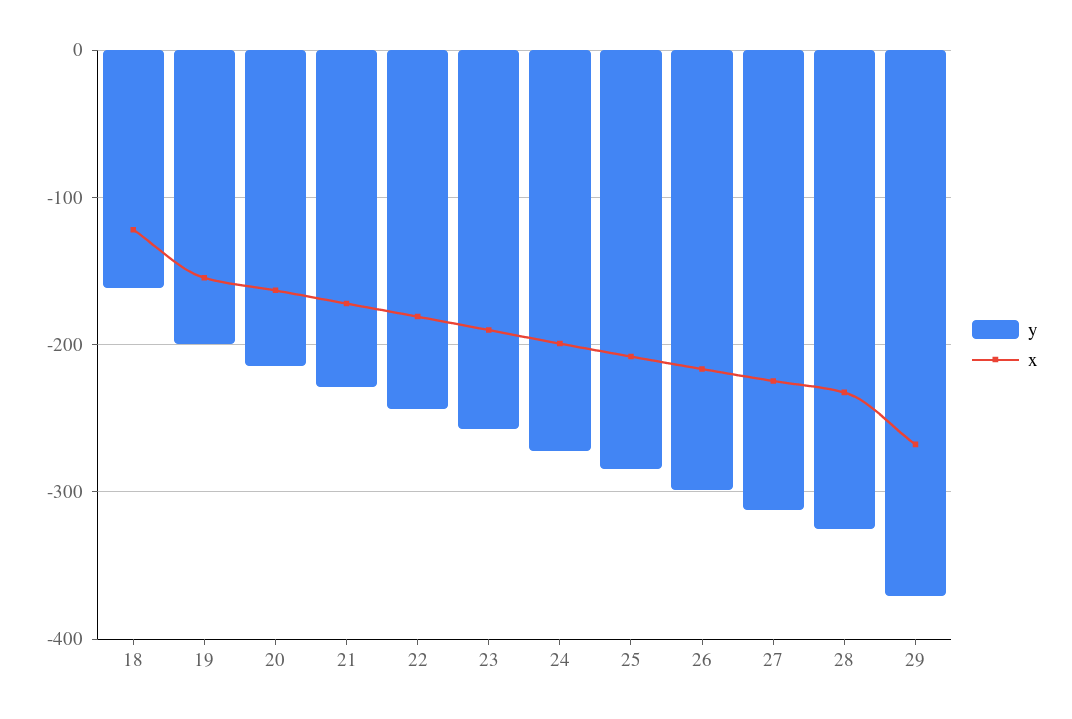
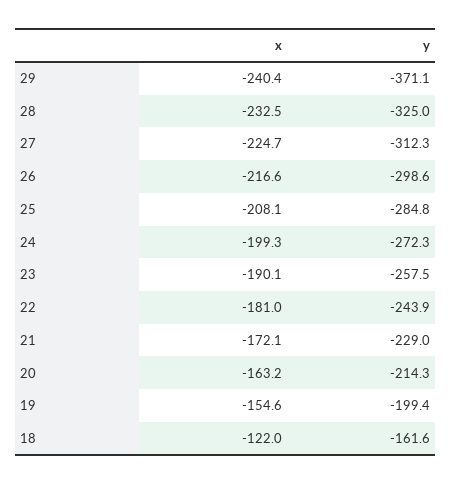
x, 29: -270 -> -240.4

